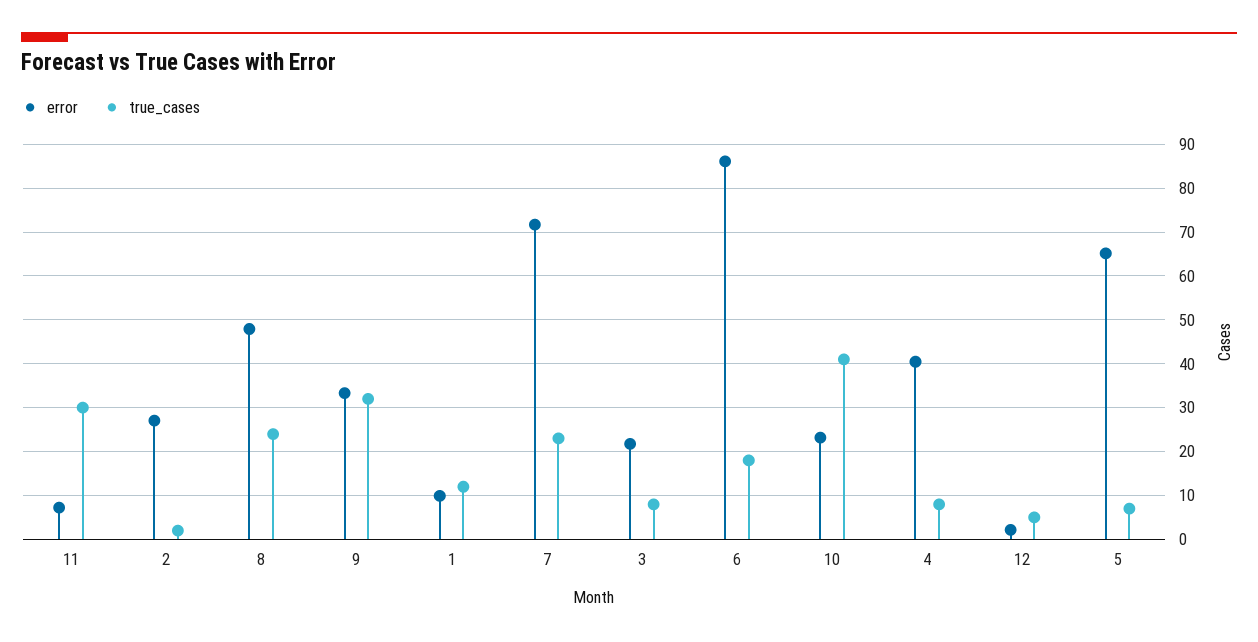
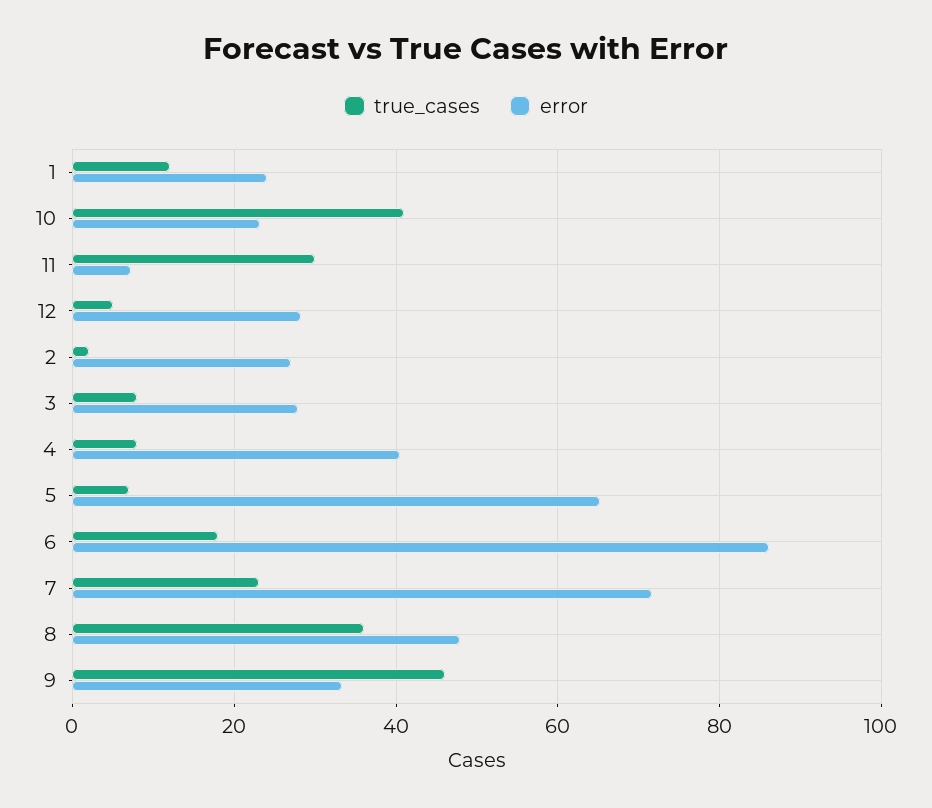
true_cases, 8: 24 -> 36
true_cases, 9: 32 -> 46
error, 1: 10 -> 24
error, 3: 22 -> 28
error, 12: 2 -> 28

